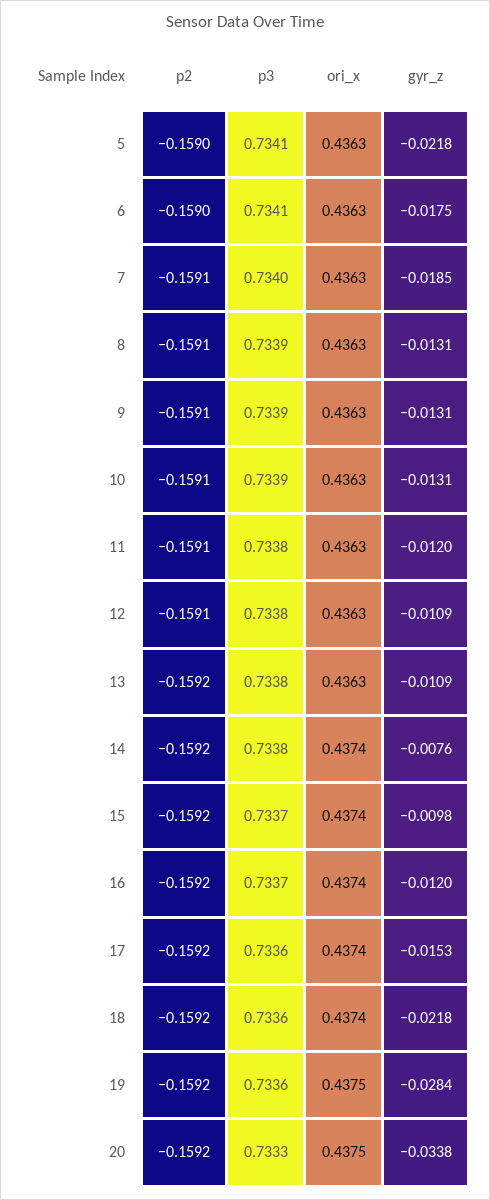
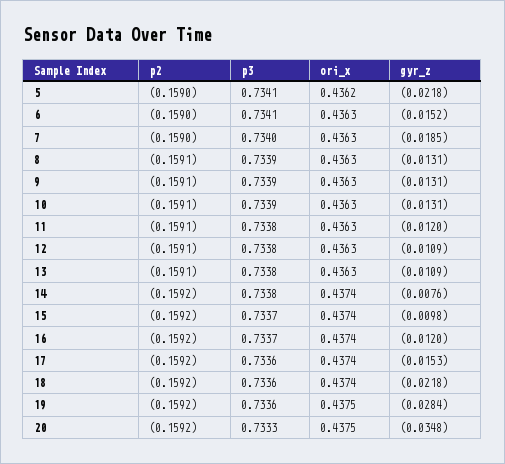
ori_x, 5: 0.4363 -> 0.4362
gyr_z, 6: -0.0175 -> -0.0152
p2, 7: -0.1591 -> -0.159
p2, 13: -0.1592 -> -0.1591
gyr_z, 20: -0.0338 -> -0.0348

